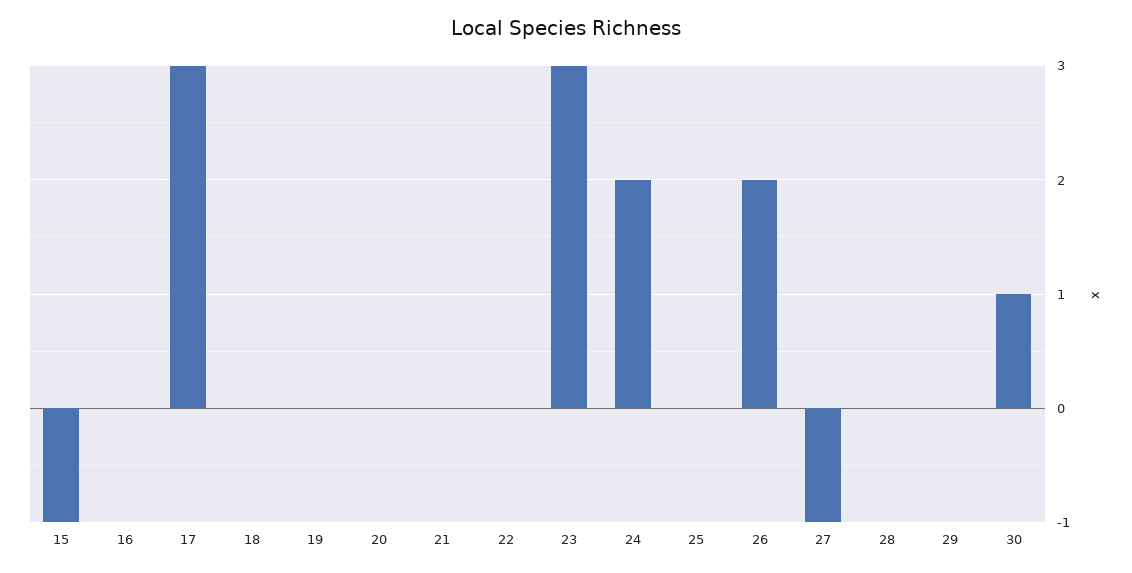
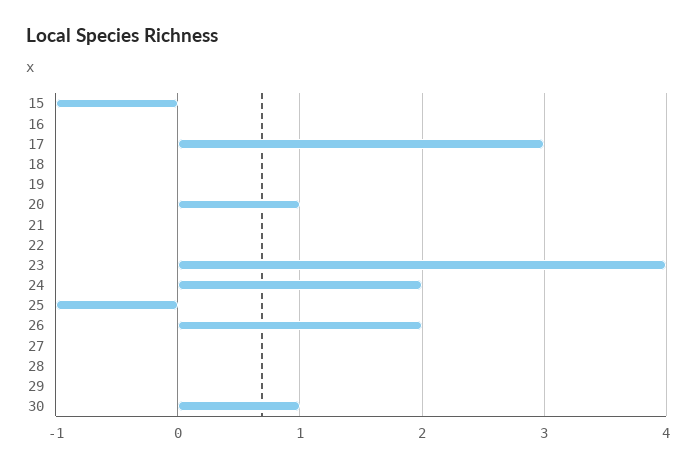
20: 0 -> 1
23: 3 -> 4
25: 0 -> -1
27: -1 -> 0

